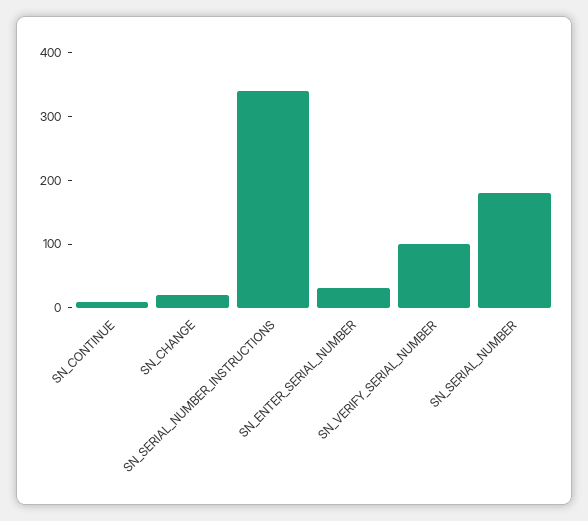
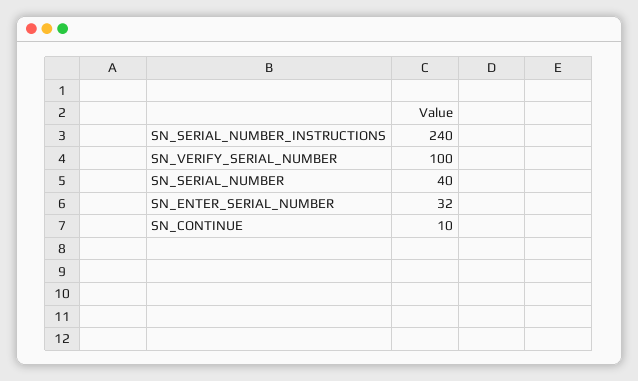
SN_CHANGE: 20 -> none
SN_SERIAL_NUMBER_INSTRUCTIONS: 340 -> 240
SN_SERIAL_NUMBER: 180 -> 40

